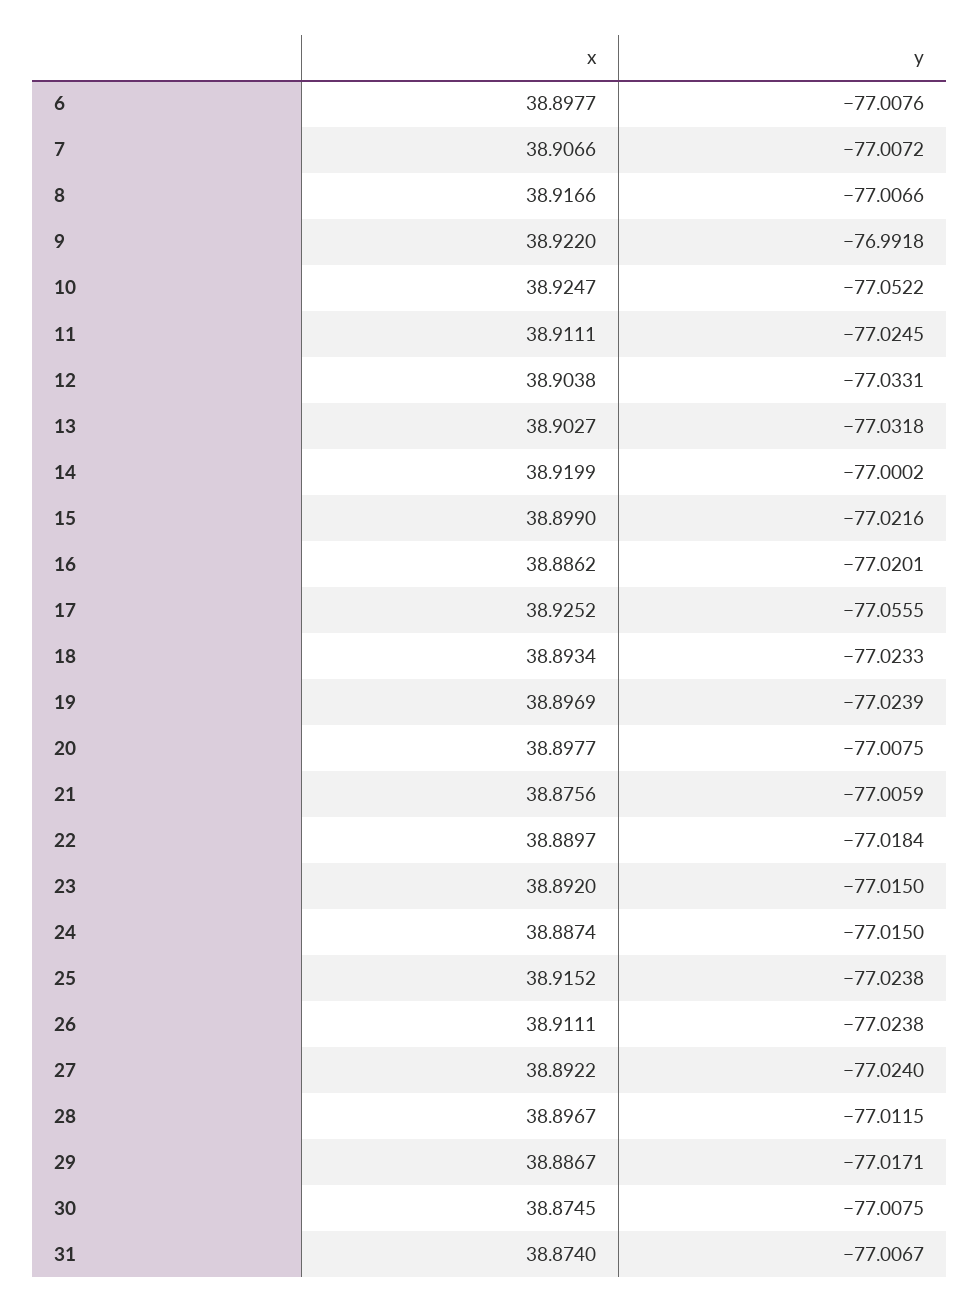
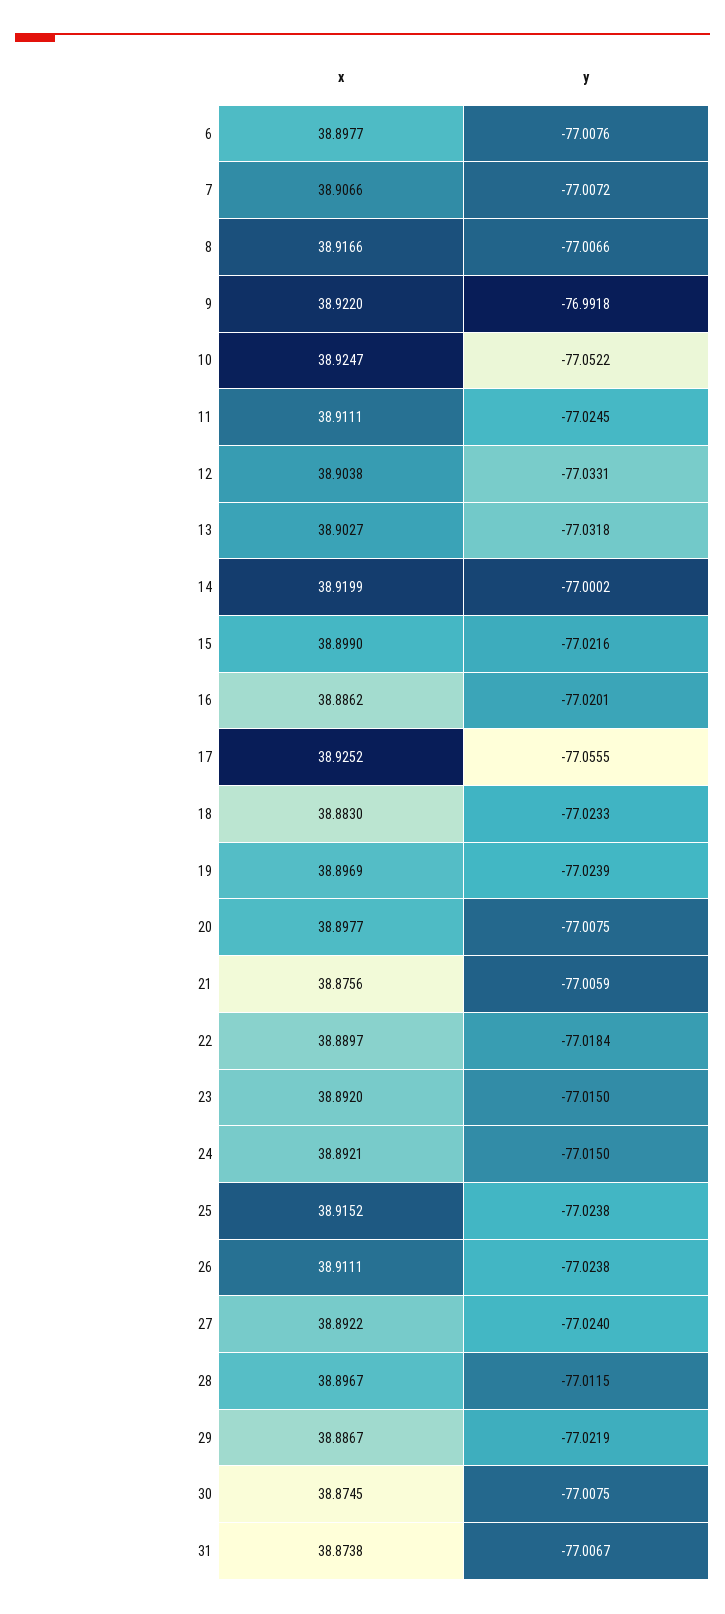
x, 18: 38.8934 -> 38.883
x, 24: 38.8874 -> 38.8921
y, 29: -77.0171 -> -77.0219
x, 31: 38.874 -> 38.8738

